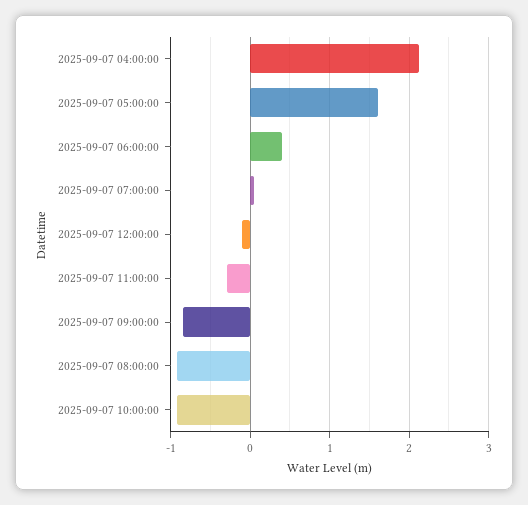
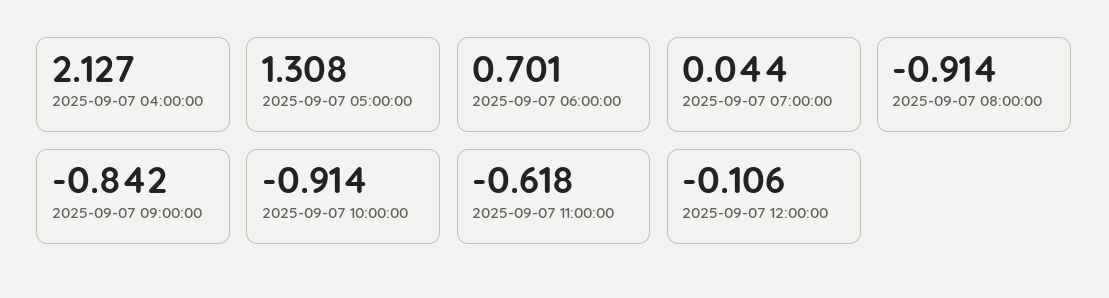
2025-09-07 05:00:00: 1.6 -> 1.308
2025-09-07 06:00:00: 0.4 -> 0.701
2025-09-07 11:00:00: -0.3 -> -0.618

